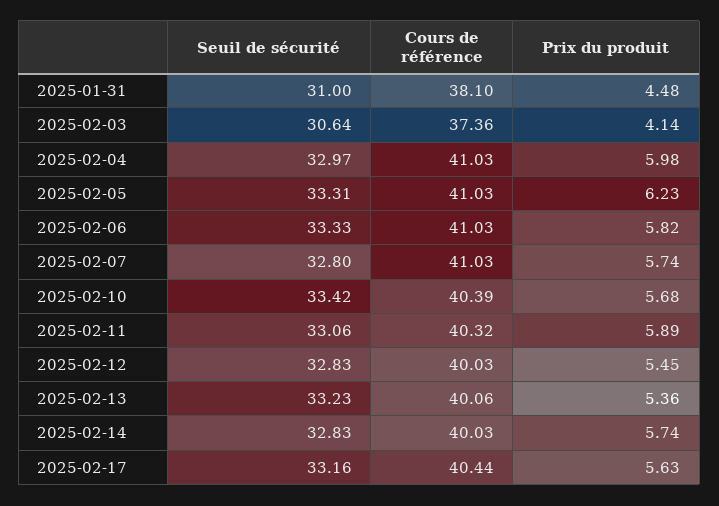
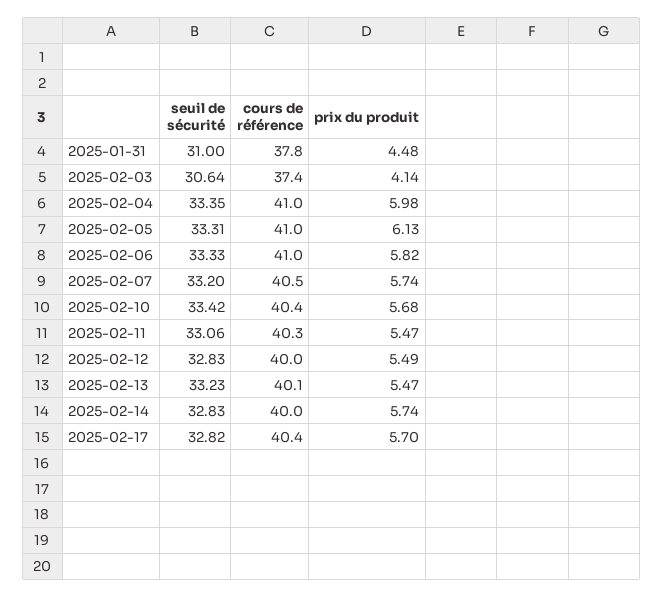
Cours de référence, 2025-01-31: 38.1 -> 37.8
Seuil de sécurité, 2025-02-04: 32.97 -> 33.35
Prix du produit, 2025-02-05: 6.23 -> 6.13
Seuil de sécurité, 2025-02-07: 32.8 -> 33.2
Cours de référence, 2025-02-07: 41.03 -> 40.5
Prix du produit, 2025-02-11: 5.89 -> 5.47
Prix du produit, 2025-02-12: 5.45 -> 5.49
Prix du produit, 2025-02-13: 5.36 -> 5.47
Seuil de sécurité, 2025-02-17: 33.16 -> 32.82
Prix du produit, 2025-02-17: 5.63 -> 5.7

